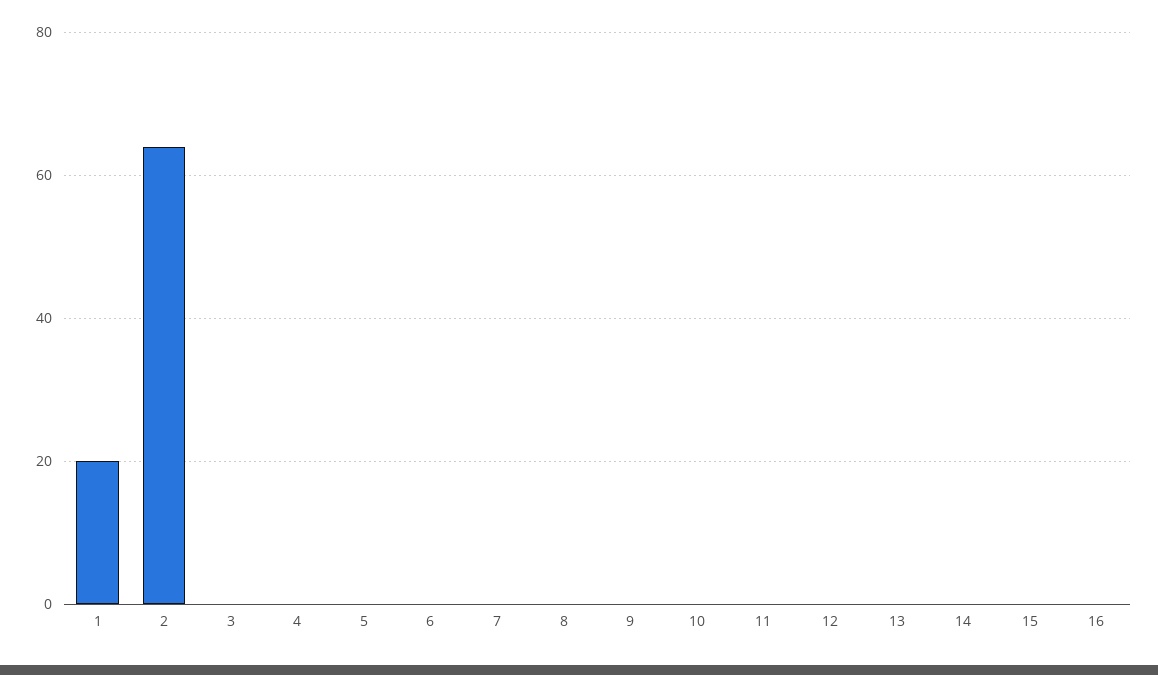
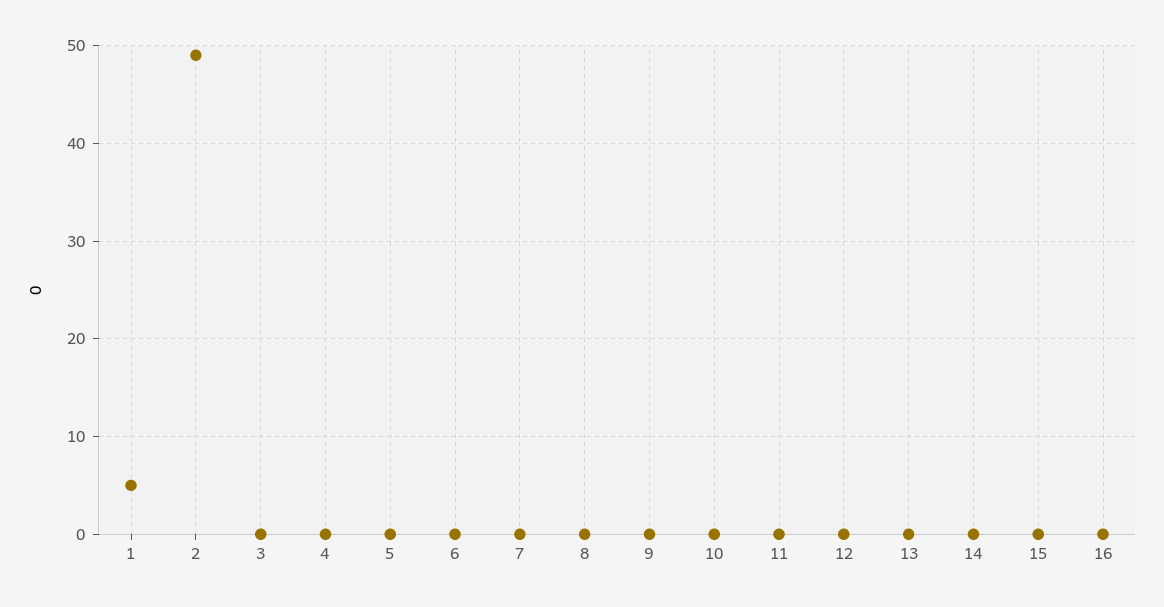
1: 20 -> 5
2: 65 -> 49

